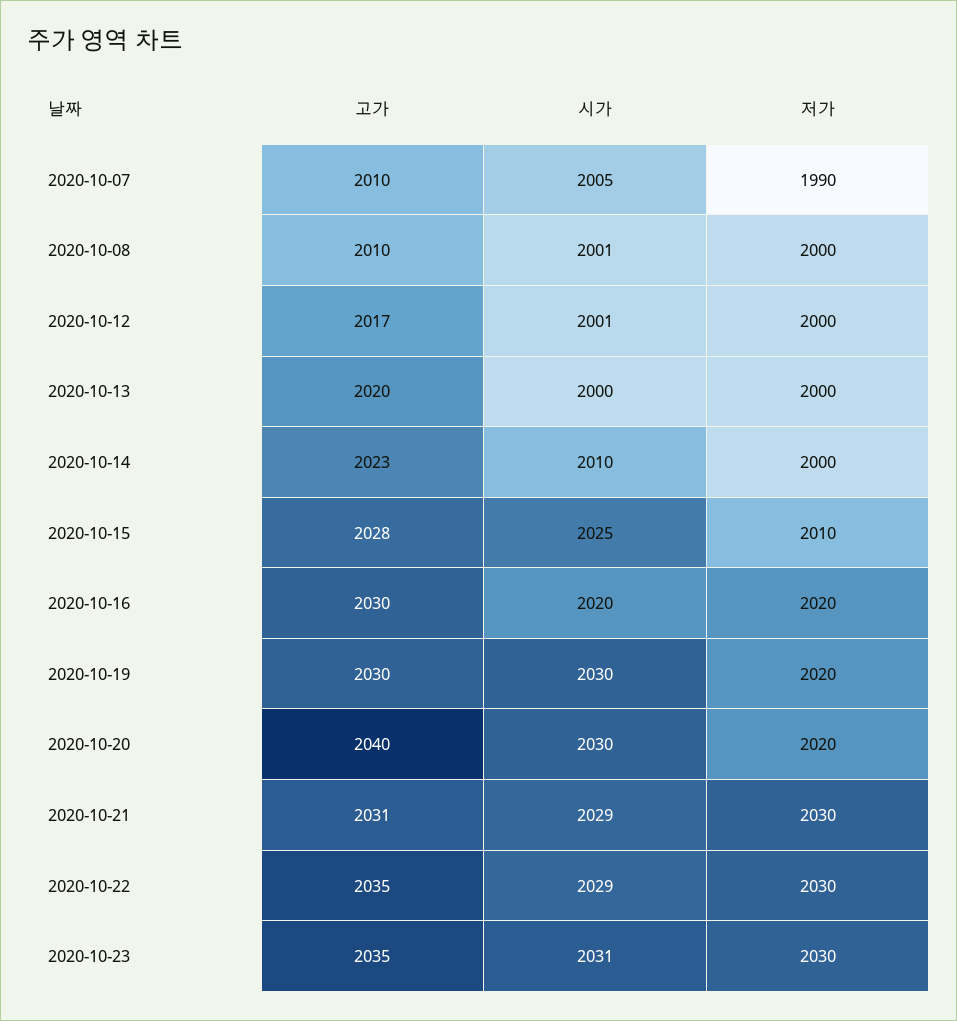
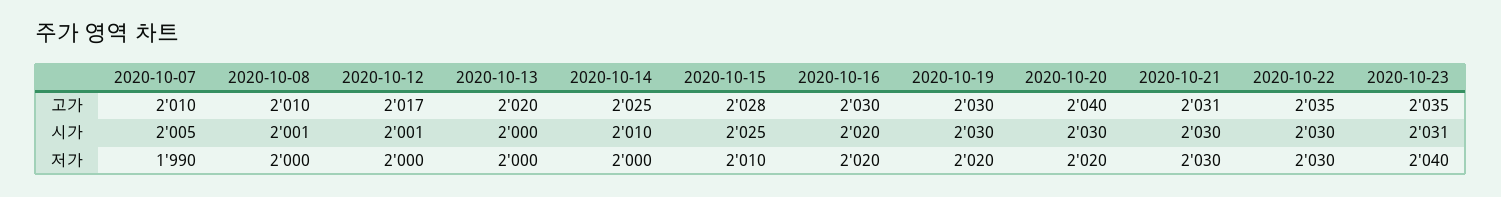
고가, 2020-10-14: 2023 -> 2025
시가, 2020-10-21: 2029 -> 2030
시가, 2020-10-22: 2029 -> 2030
저가, 2020-10-23: 2030 -> 2040

